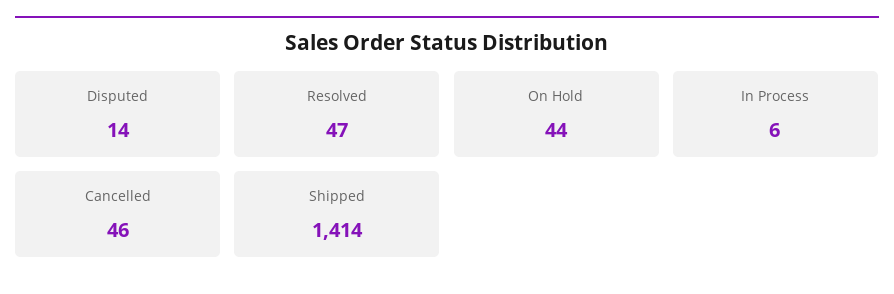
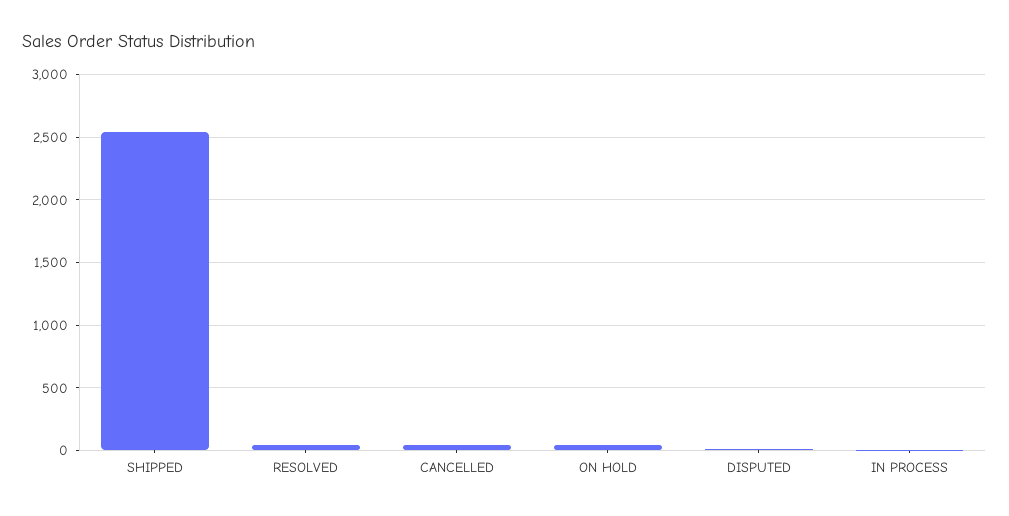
Shipped: 1414 -> 2550

